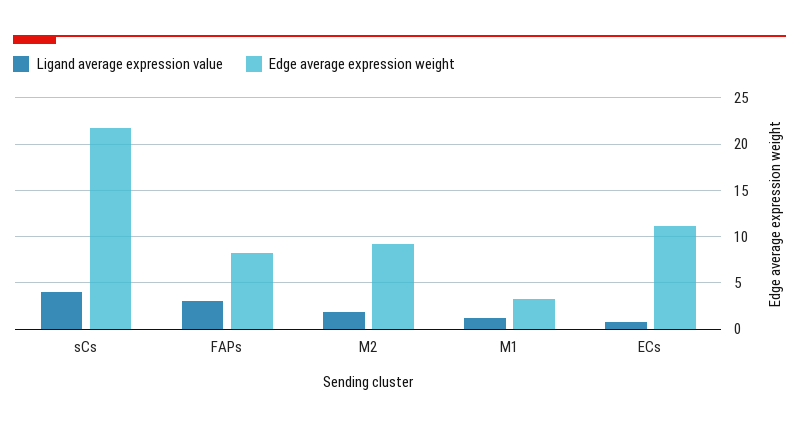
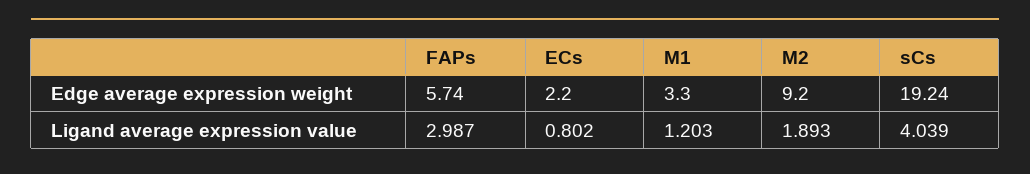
Edge average expression weight, sCs: 22 -> 19.24
Edge average expression weight, FAPs: 8 -> 5.74
Edge average expression weight, ECs: 11 -> 2.2

